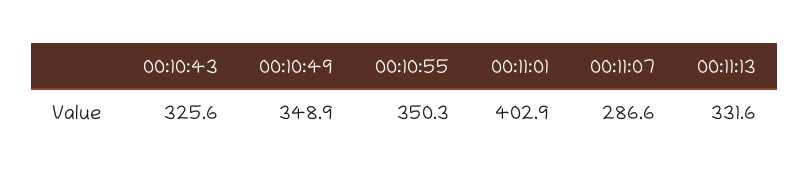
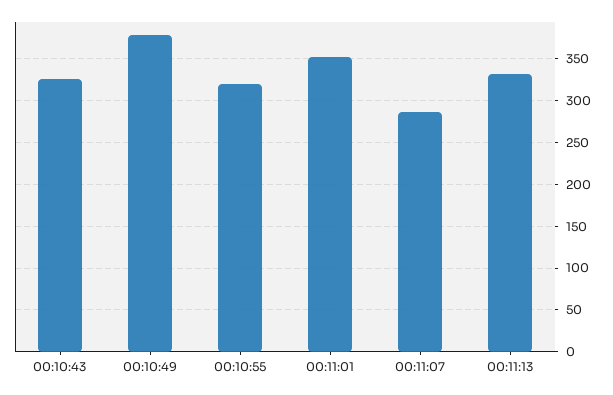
00:10:49: 348.9 -> 380
00:10:55: 350.3 -> 320
00:11:01: 402.9 -> 350

